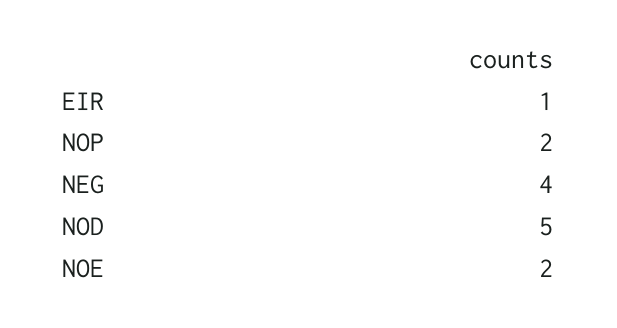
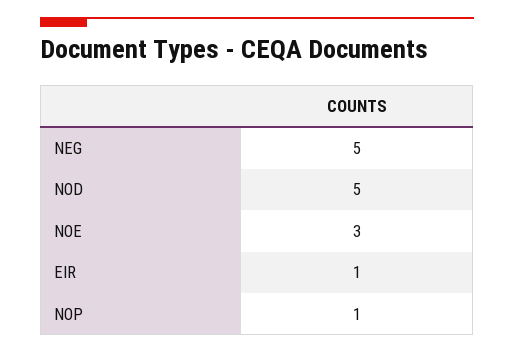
NOP: 2 -> 1
NEG: 4 -> 5
NOE: 2 -> 3

